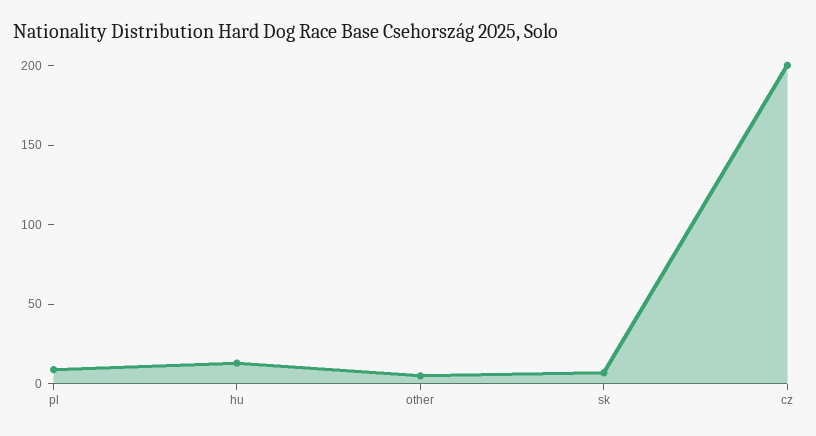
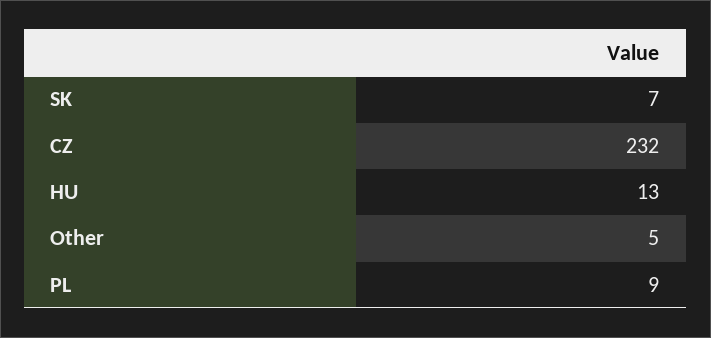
cz: 200 -> 232

